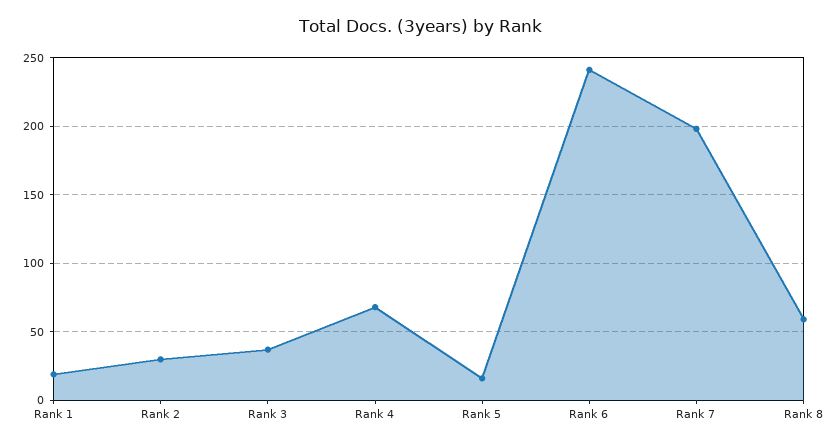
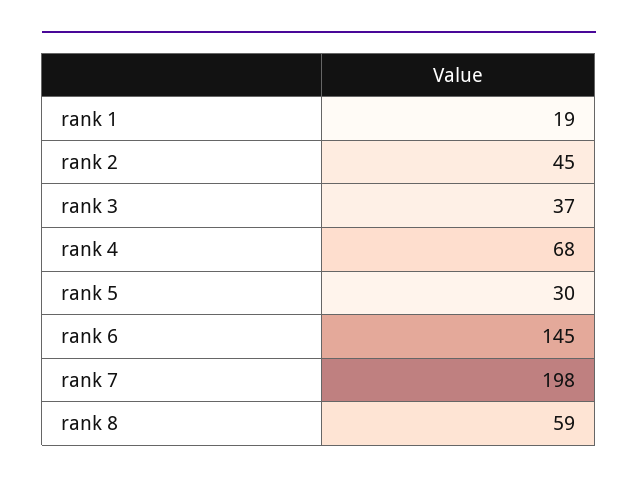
Rank 2: 30 -> 45
Rank 5: 15 -> 30
Rank 6: 240 -> 145

